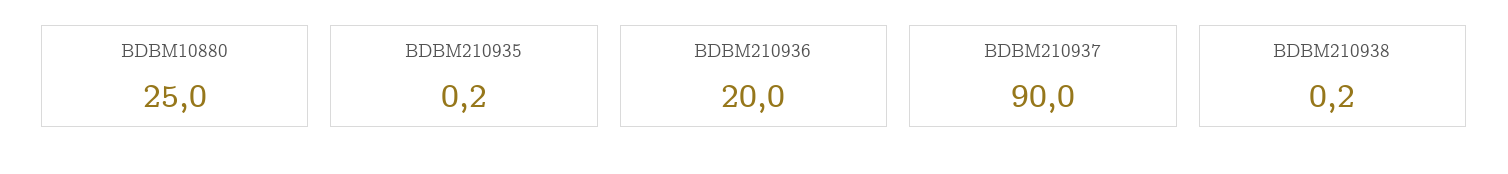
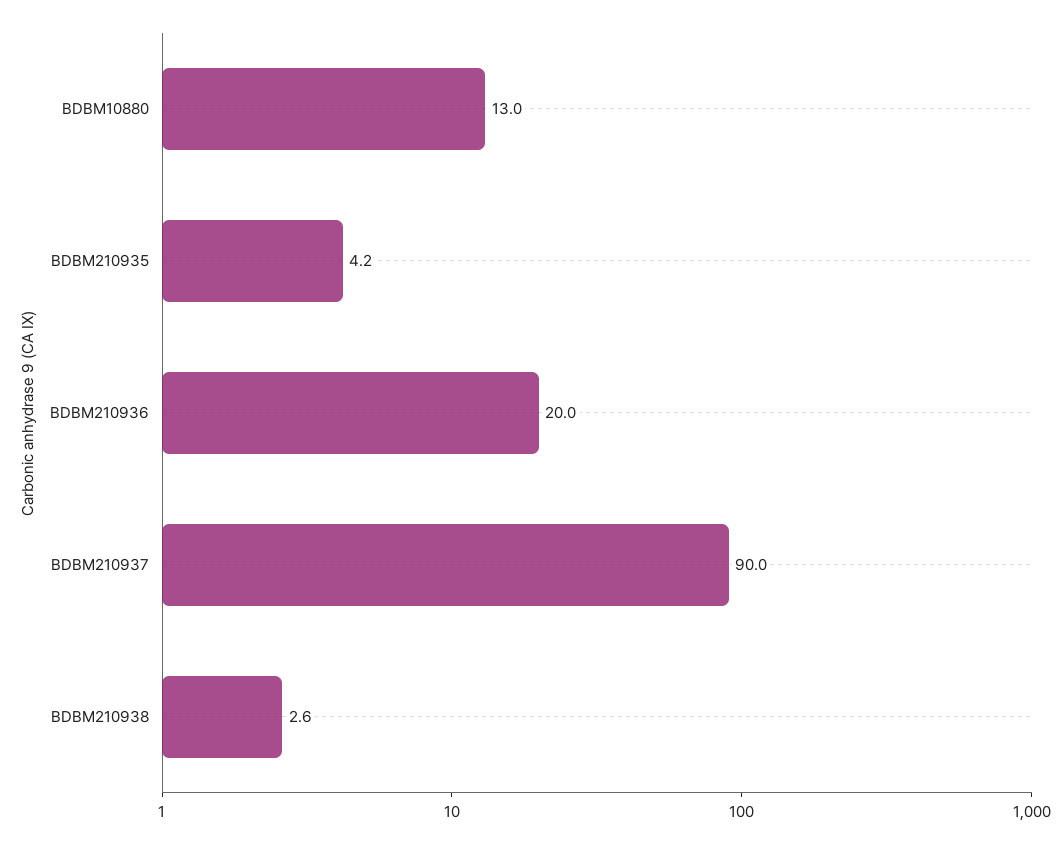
BDBM10880: 25 -> 13
BDBM210935: 0.2 -> 4.2
BDBM210938: 0.2 -> 2.6

